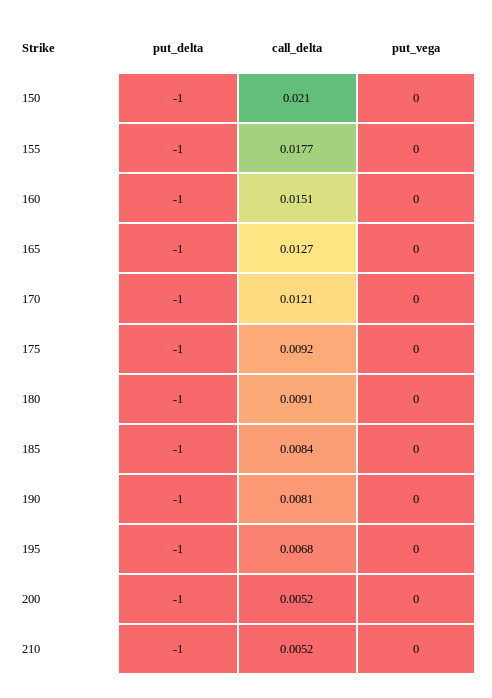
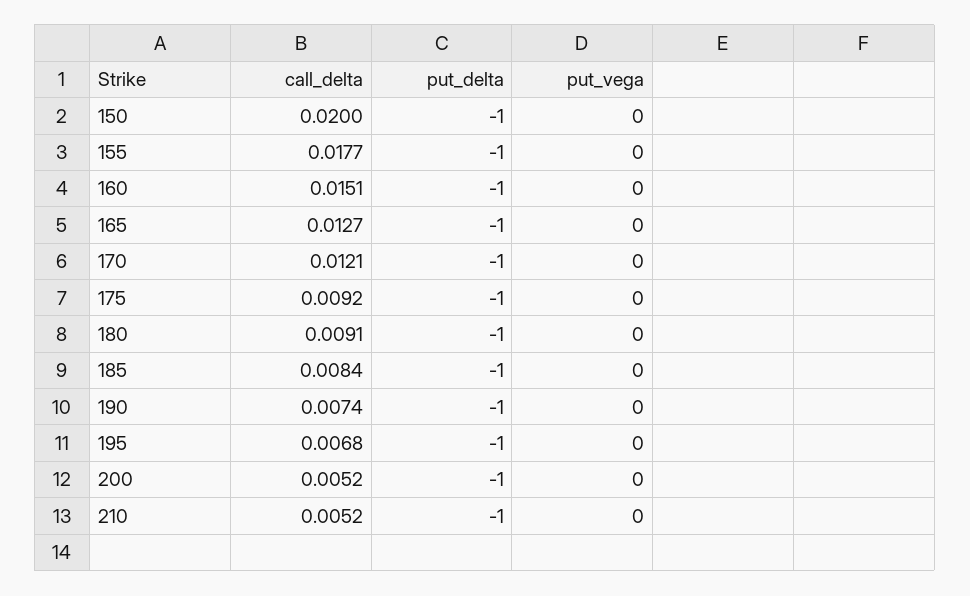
call_delta, 150: 0.021 -> 0.02
call_delta, 190: 0.0081 -> 0.0074

